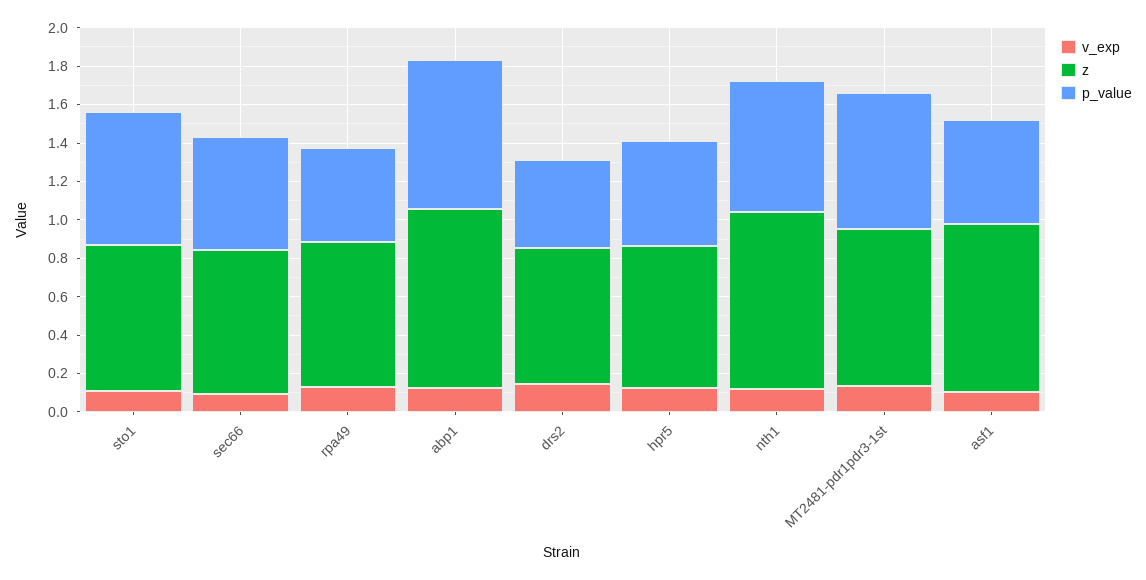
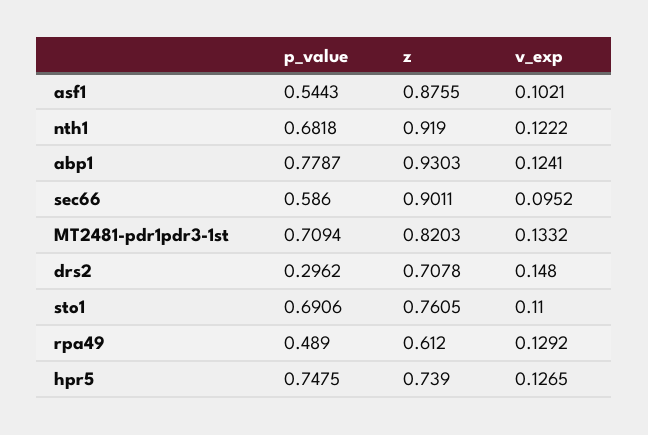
z, sec66: 0.75 -> 0.9011
z, rpa49: 0.75 -> 0.612
p_value, drs2: 0.45 -> 0.2962
p_value, hpr5: 0.55 -> 0.7475

